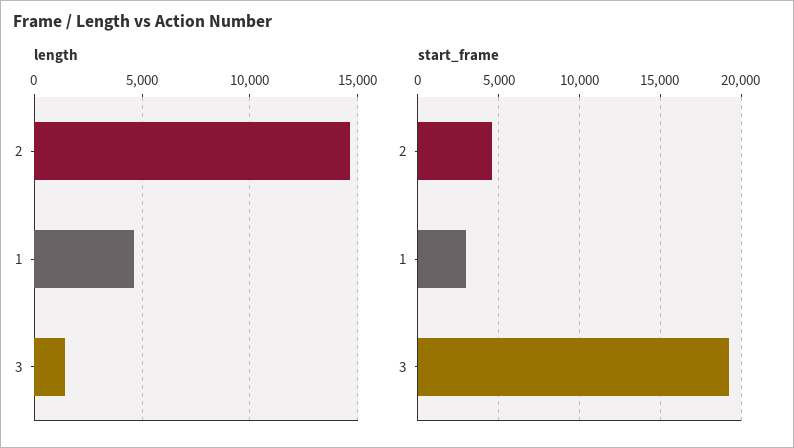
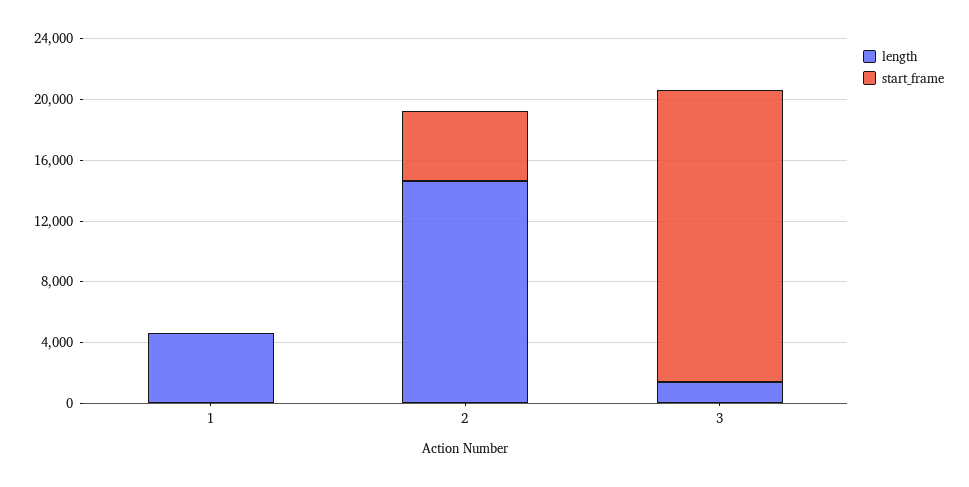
start_frame, 1: 3000 -> 0

